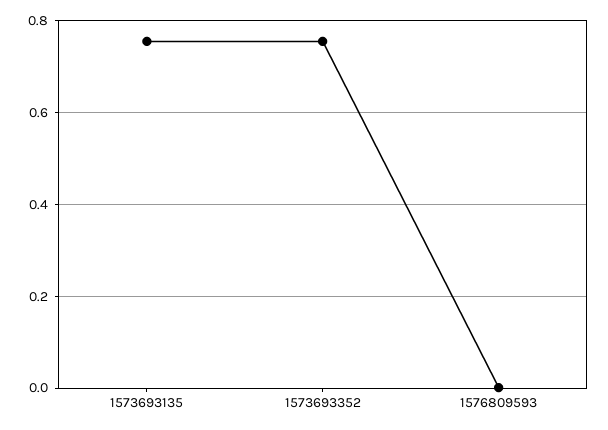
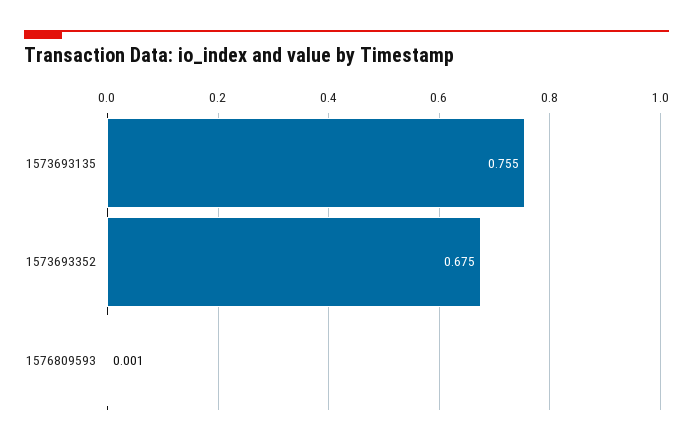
1573693352: 0.76 -> 0.675

